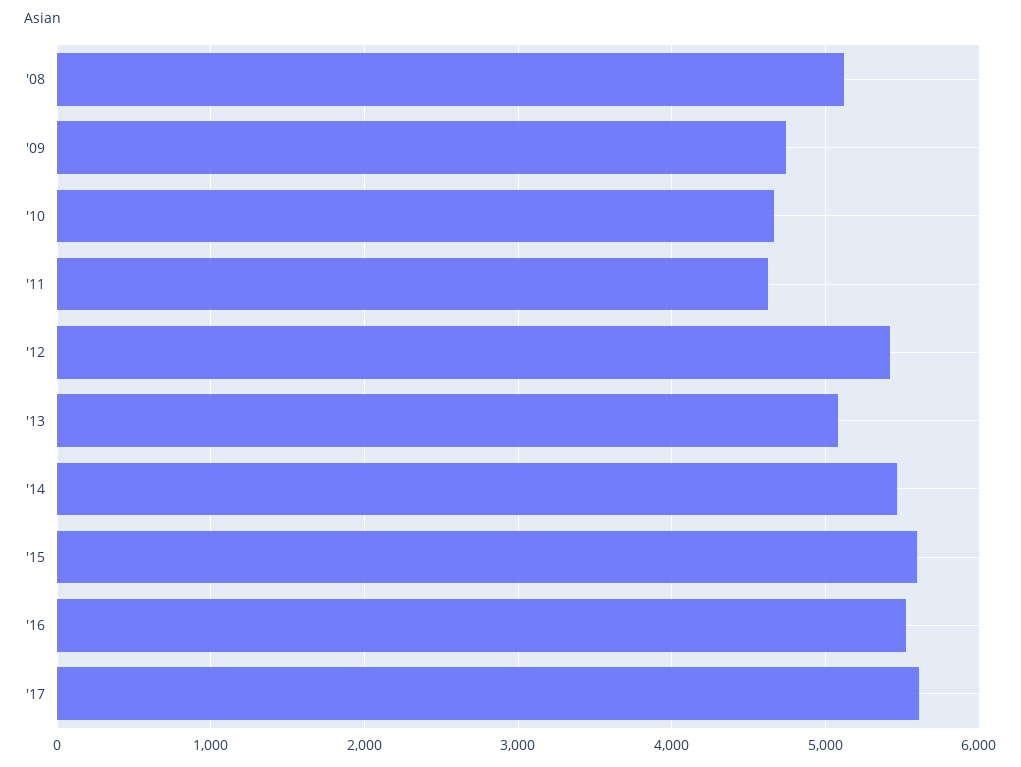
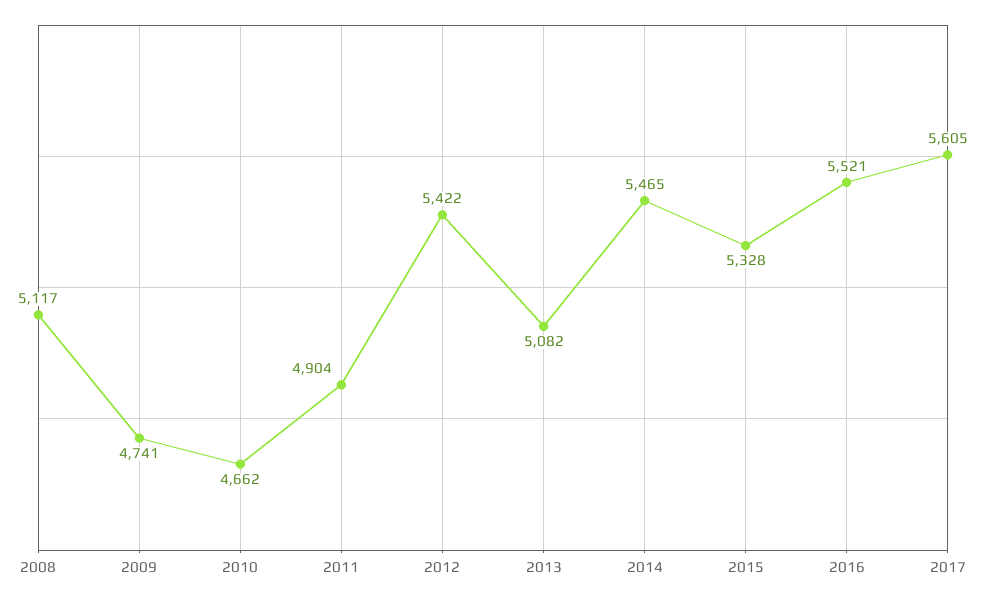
'11: 4600 -> 4904
'15: 5600 -> 5328

